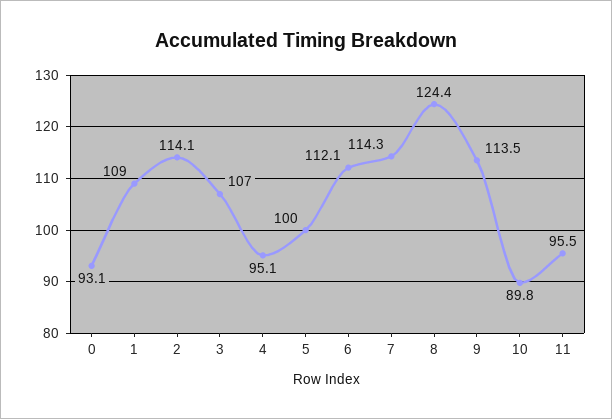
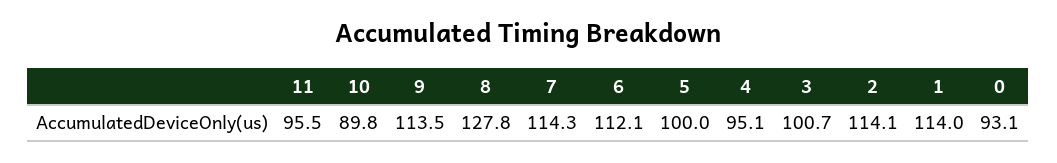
1: 109 -> 114
3: 107 -> 100.7
8: 124.4 -> 127.8

